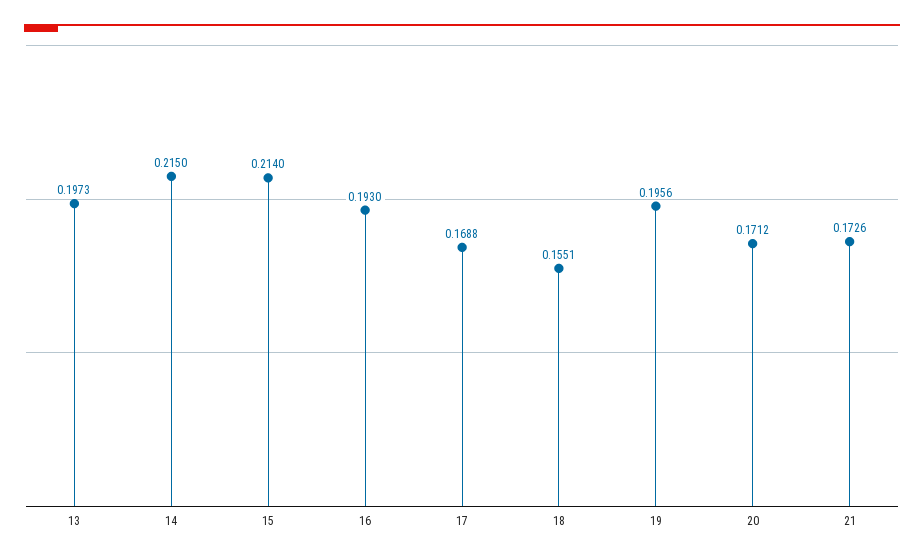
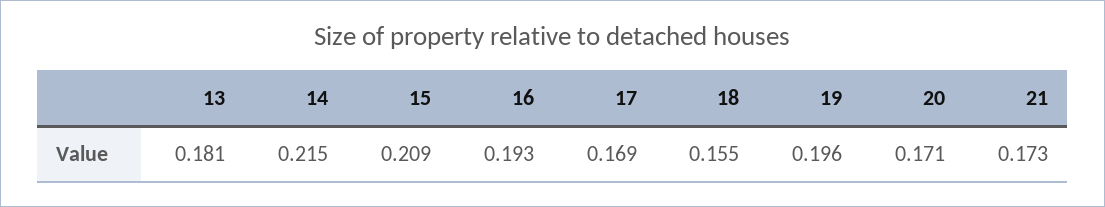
13: 0.1973 -> 0.181
15: 0.214 -> 0.209

